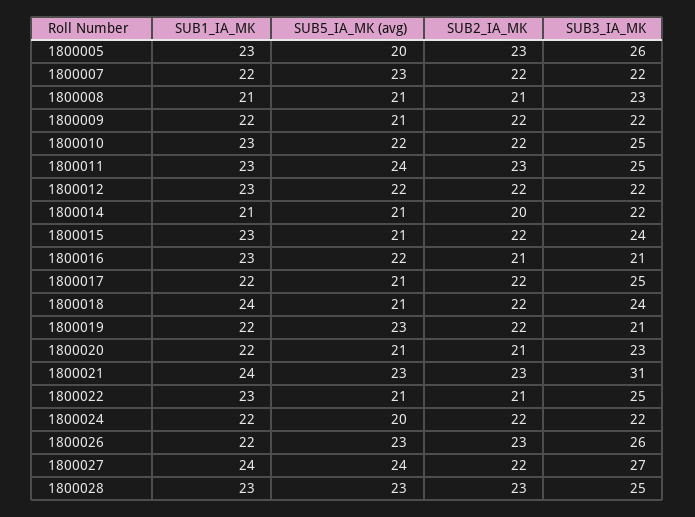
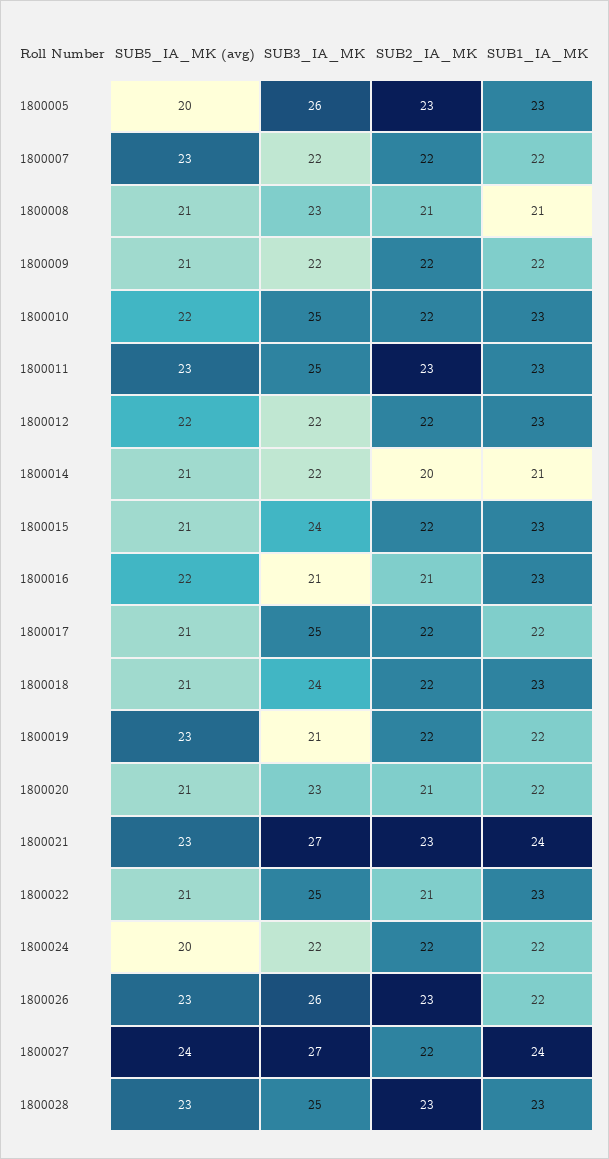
SUB5_IA_MK (avg), 1800011: 24 -> 23
SUB1_IA_MK, 1800018: 24 -> 23
SUB3_IA_MK, 1800021: 31 -> 27

